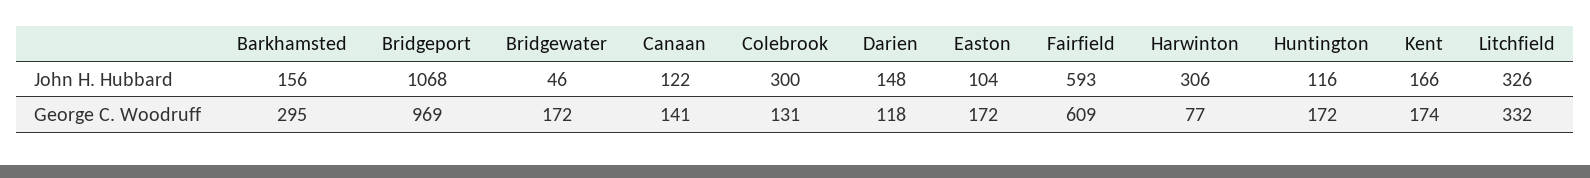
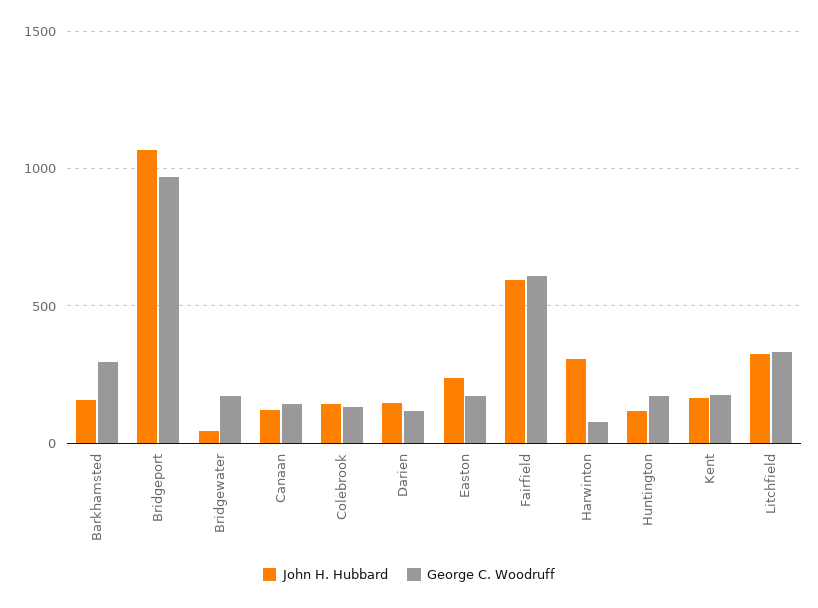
John H. Hubbard, Colebrook: 300 -> 150
John H. Hubbard, Easton: 104 -> 250

